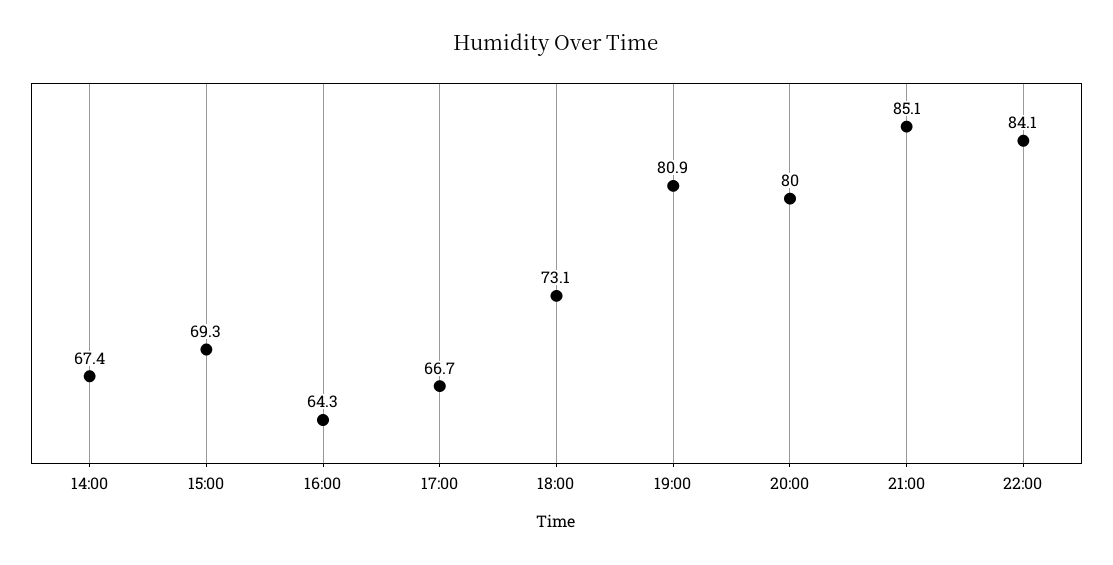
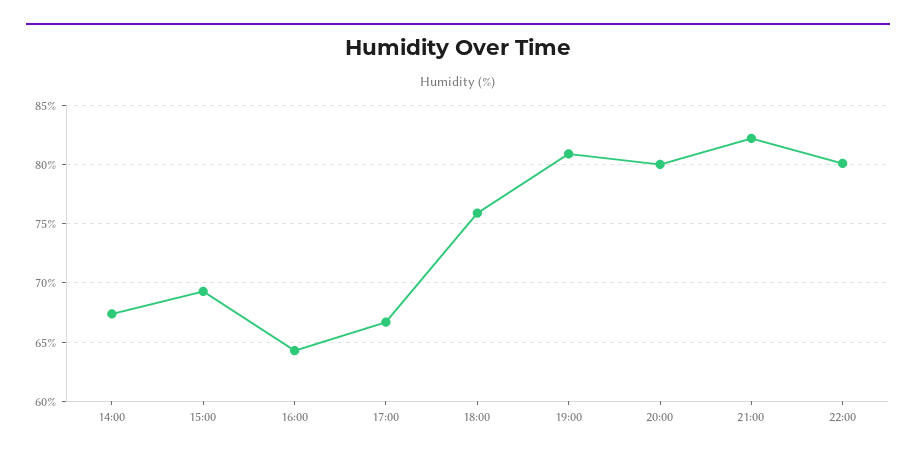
18:00: 73.1 -> 76
21:00: 85.1 -> 82
22:00: 84.1 -> 80

